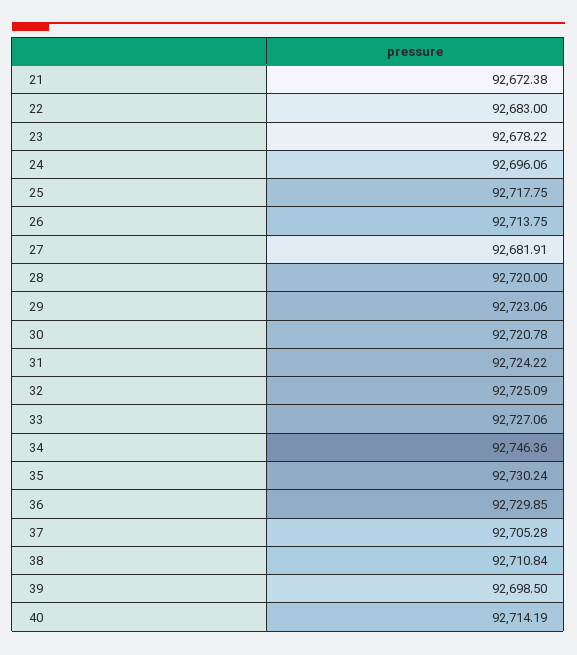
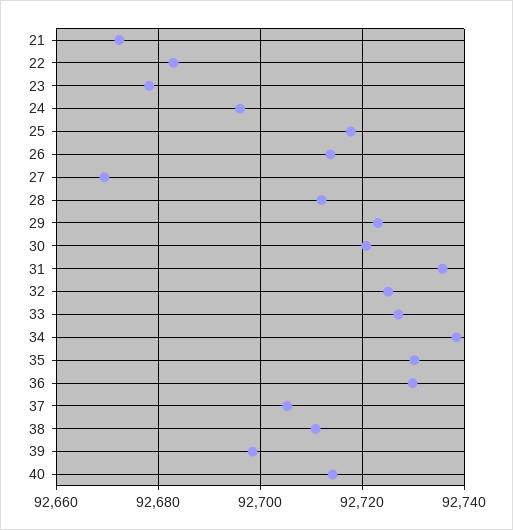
27: 92681.91 -> 92670
28: 92720 -> 92712
31: 92724.22 -> 92736
34: 92746.36 -> 92738

